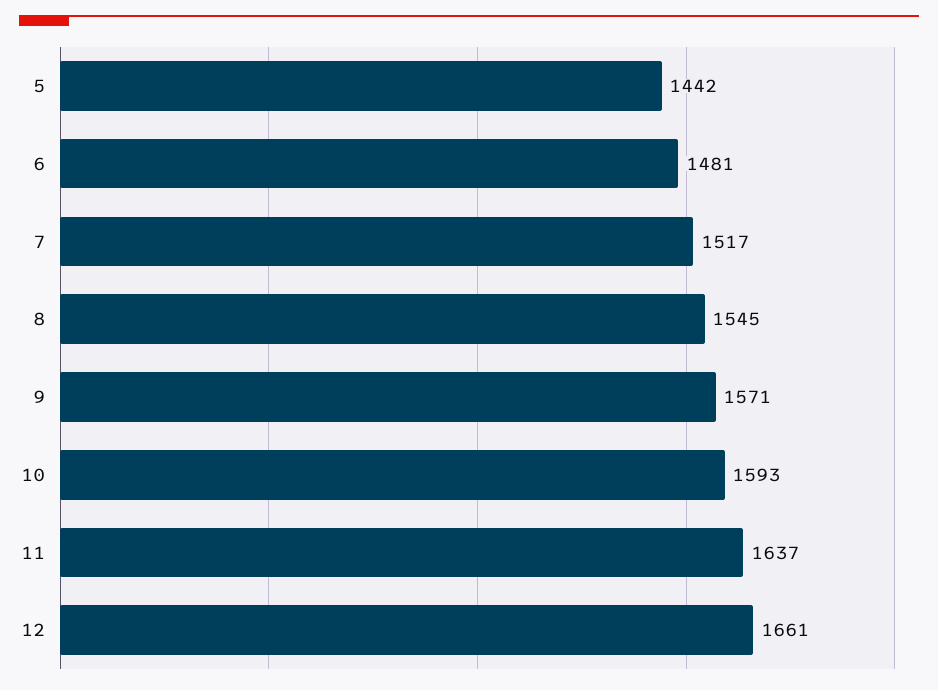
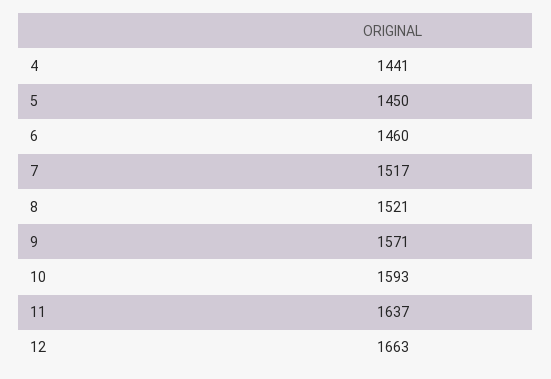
5: 1442 -> 1450
6: 1481 -> 1460
8: 1545 -> 1521
12: 1661 -> 1663
4: none -> 1441

